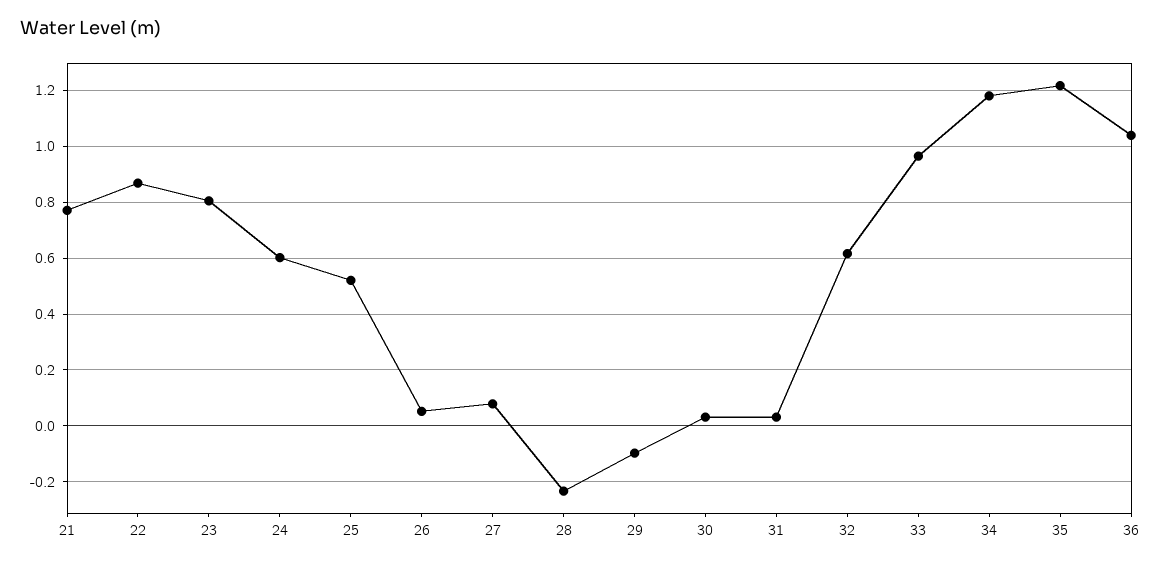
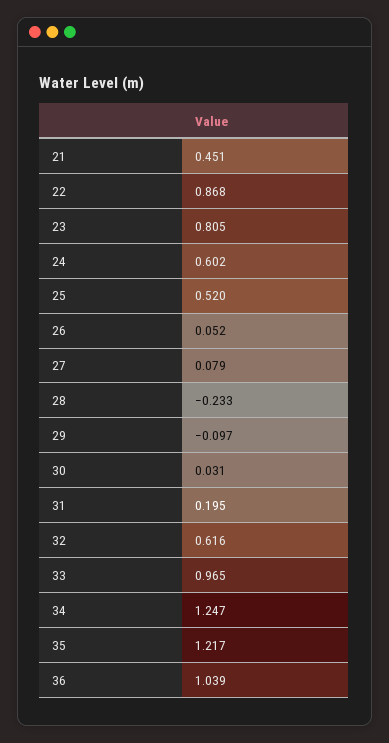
21: 0.775 -> 0.451
31: 0.025 -> 0.195
34: 1.175 -> 1.247

